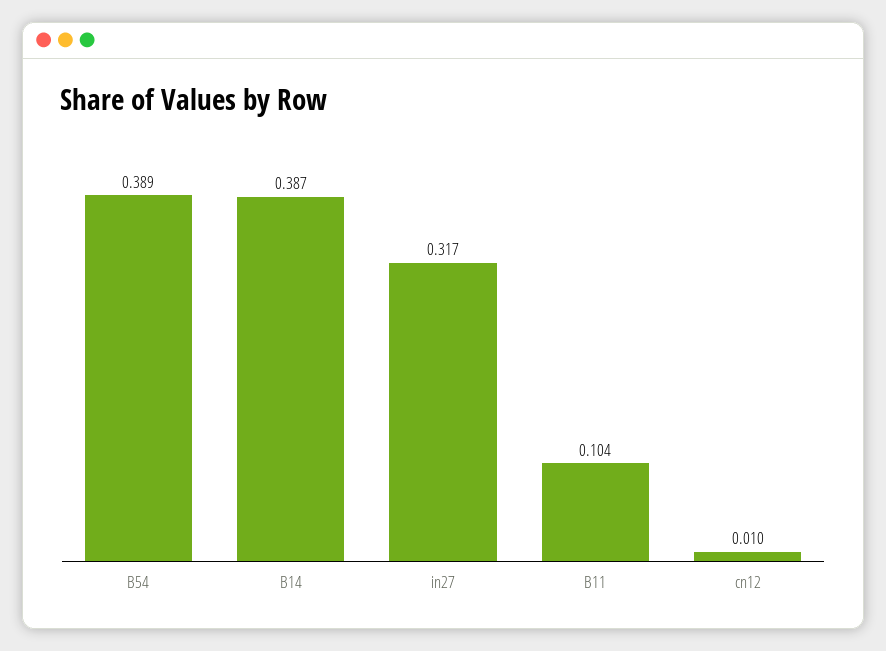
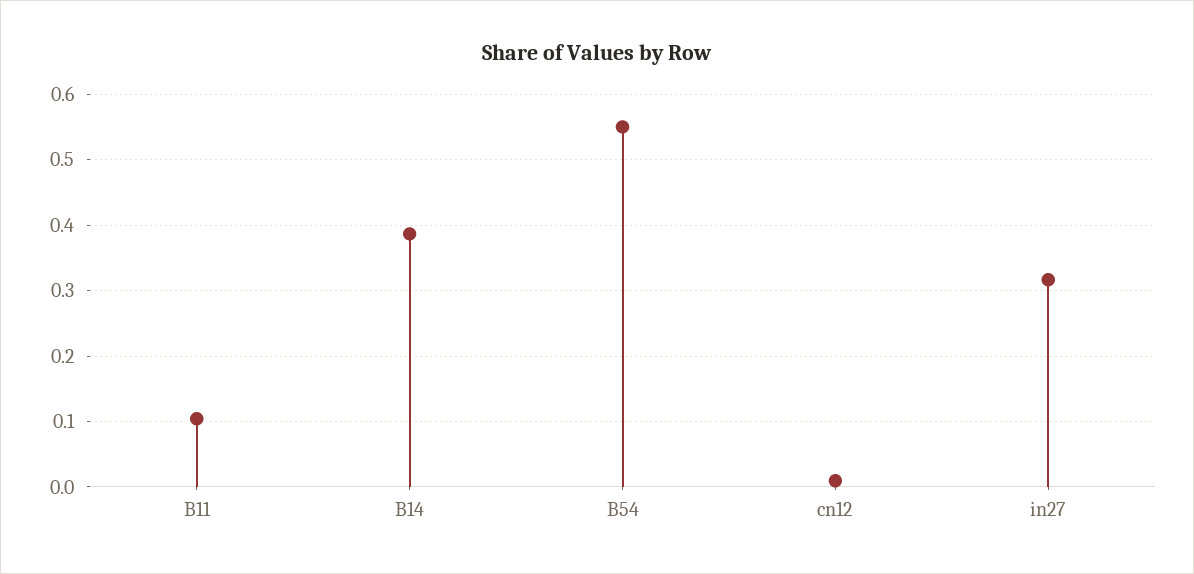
B54: 0.389 -> 0.55

